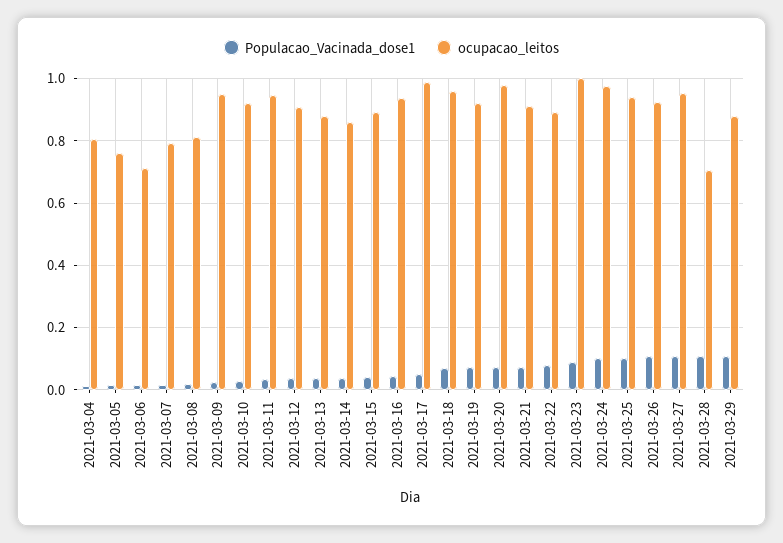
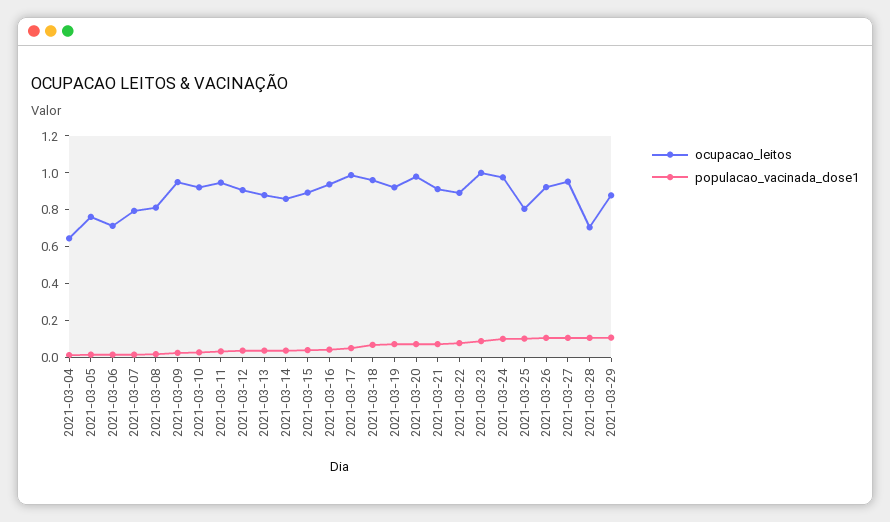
ocupacao_leitos, 2021-03-04: 0.8 -> 0.65
ocupacao_leitos, 2021-03-25: 0.94 -> 0.8

